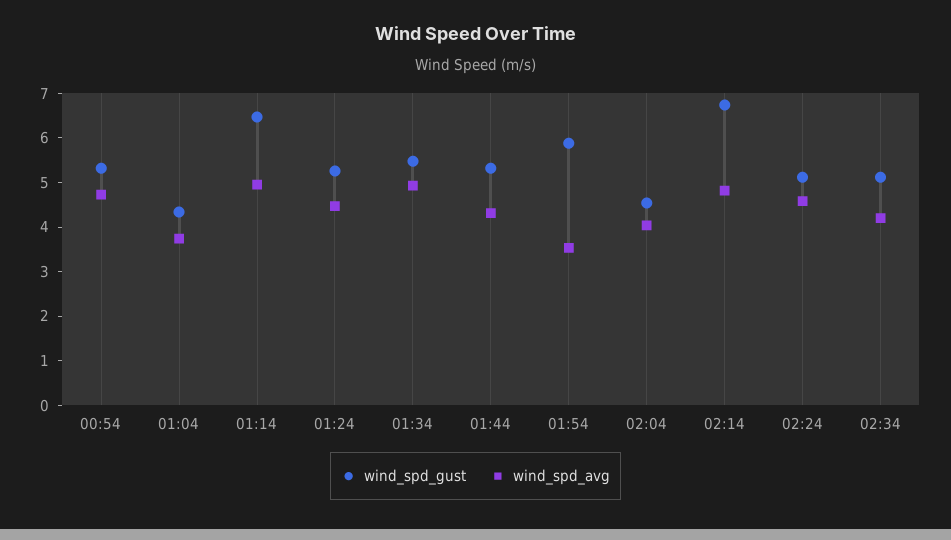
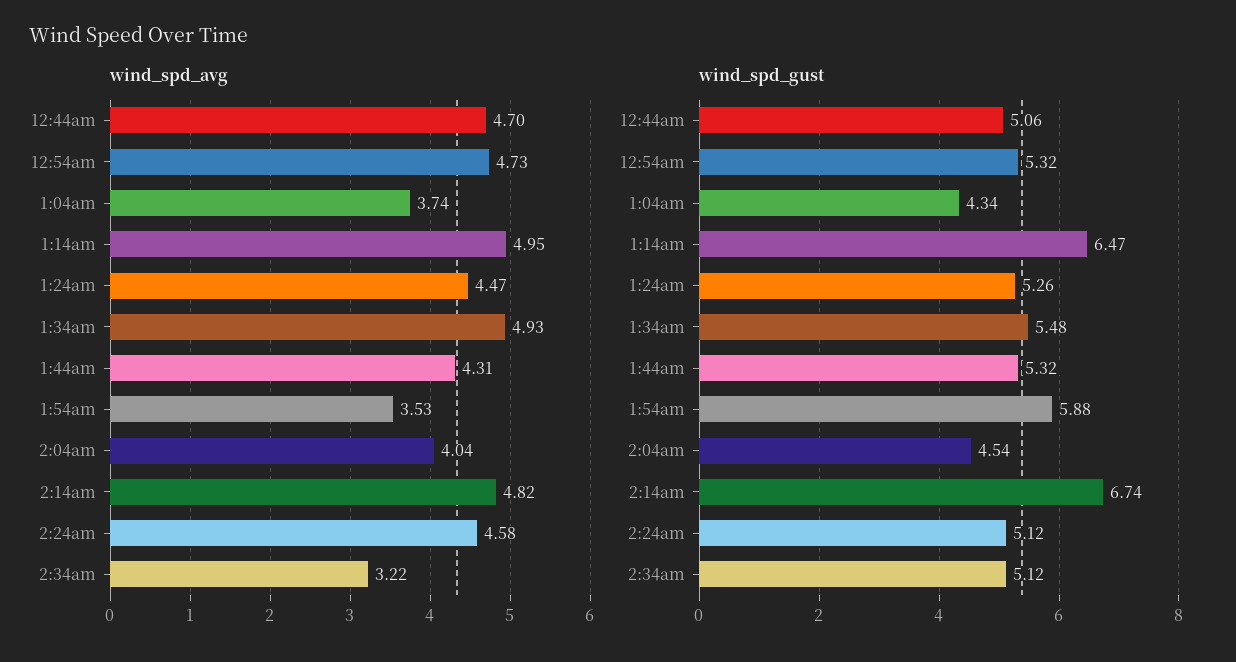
wind_spd_avg, 02:34: 4.2 -> 3.22
wind_spd_avg, 12:44am: none -> 4.7
wind_spd_gust, 12:44am: none -> 5.06

